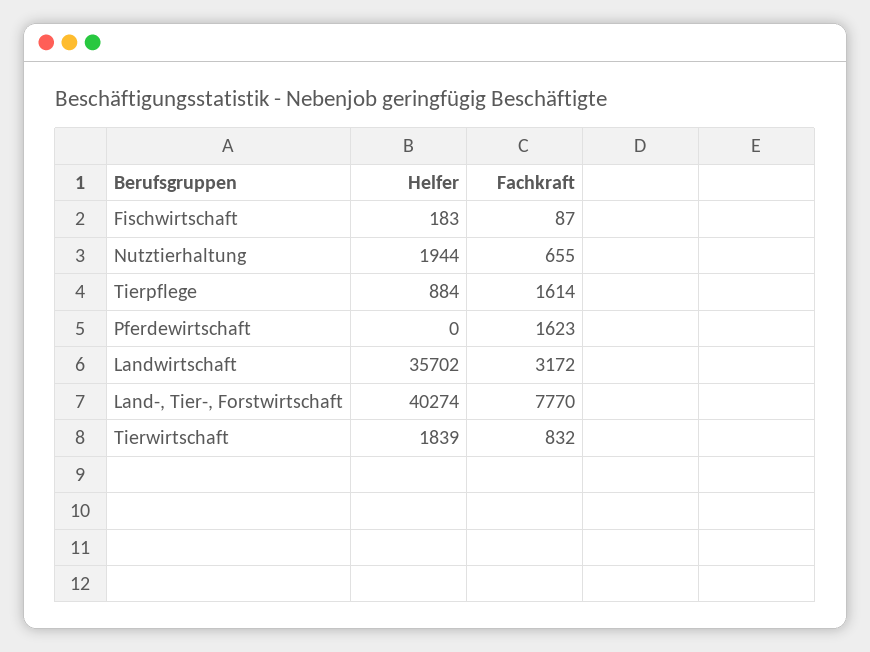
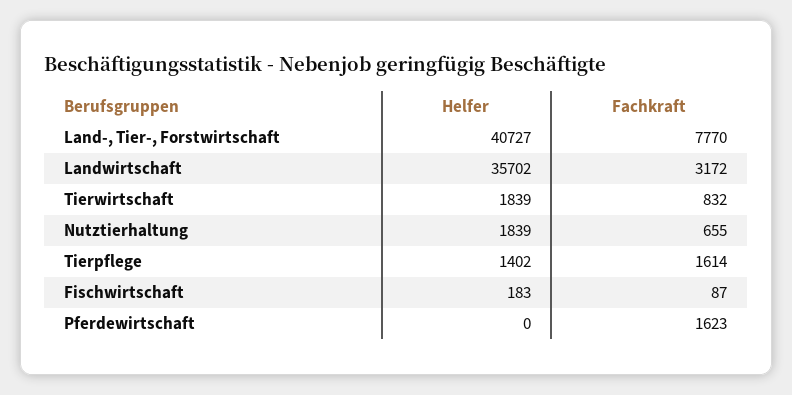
Helfer, Nutztierhaltung: 1944 -> 1839
Helfer, Tierpflege: 884 -> 1402
Helfer, Land-, Tier-, Forstwirtschaft: 40274 -> 40727

